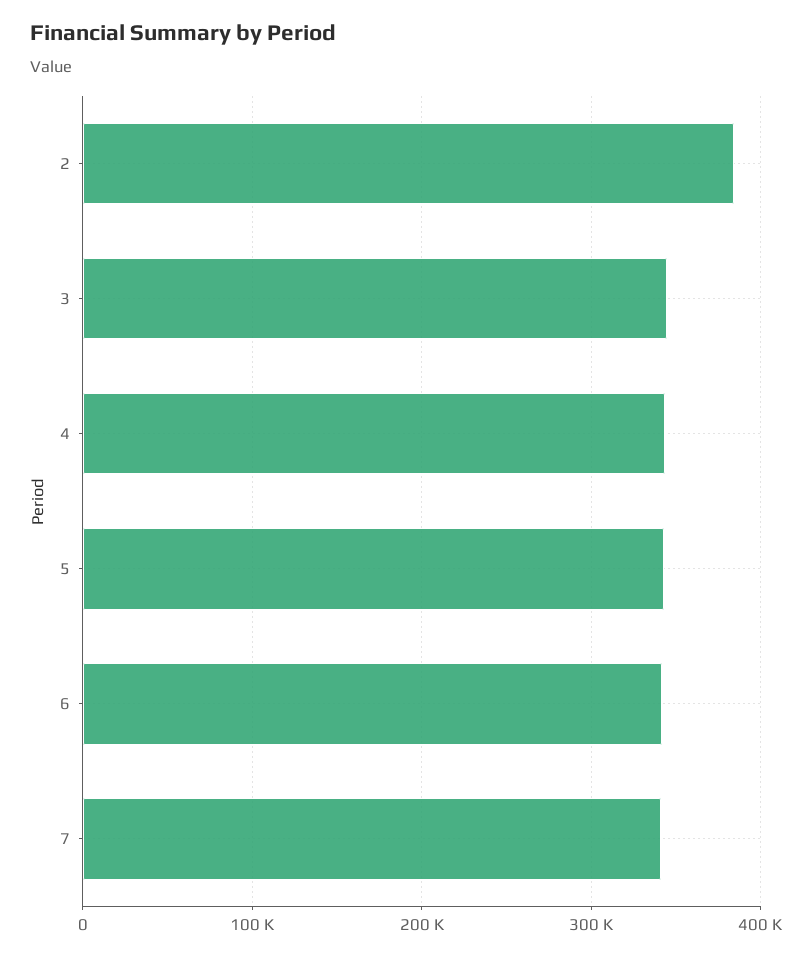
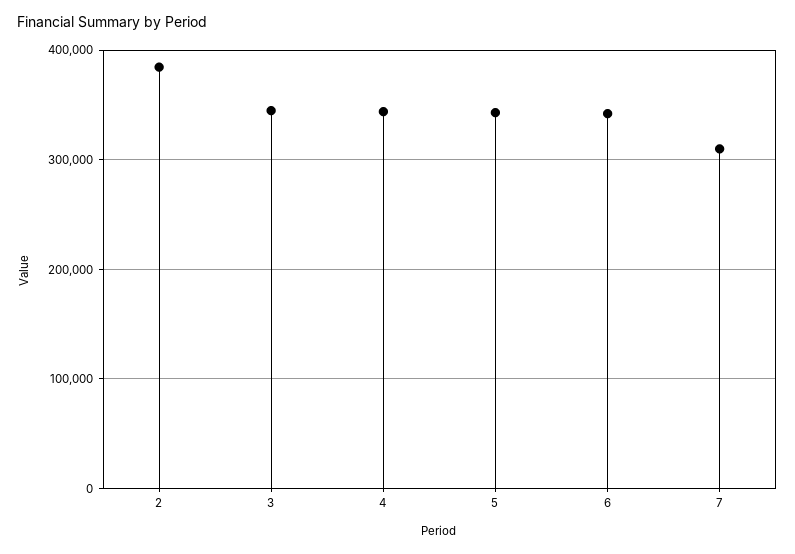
7: 340000 -> 310000

